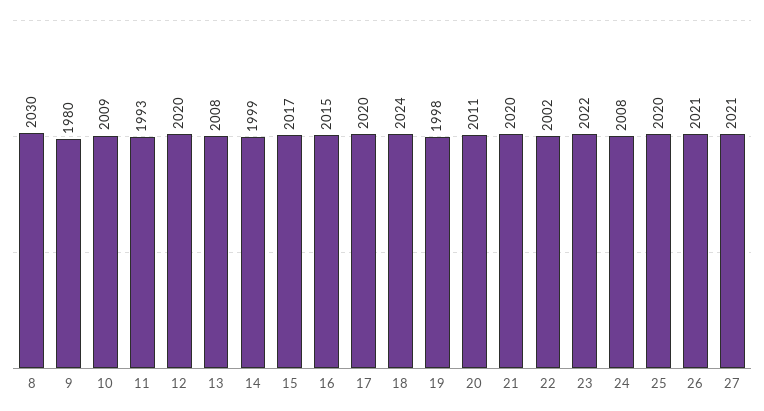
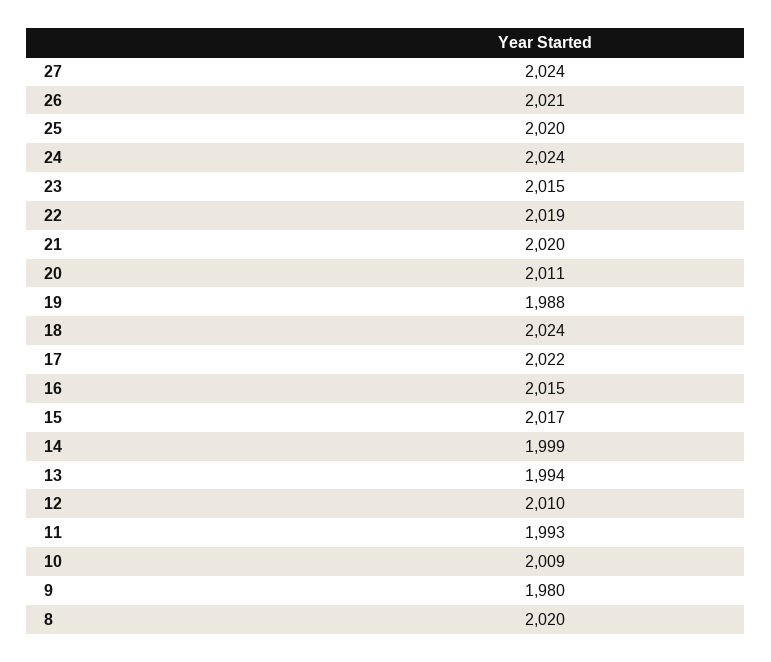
8: 2030 -> 2020
12: 2020 -> 2010
13: 2008 -> 1994
17: 2020 -> 2022
19: 1998 -> 1988
22: 2002 -> 2019
23: 2022 -> 2015
24: 2008 -> 2024
27: 2021 -> 2024

